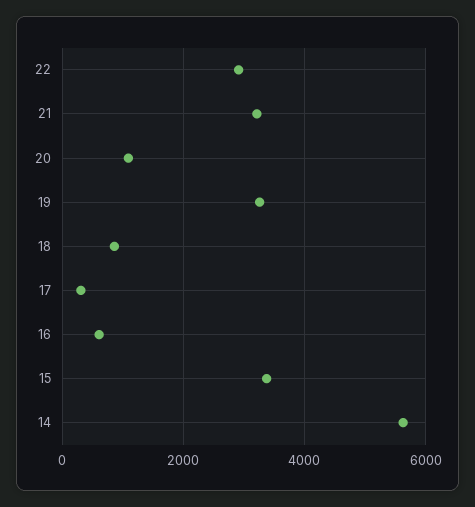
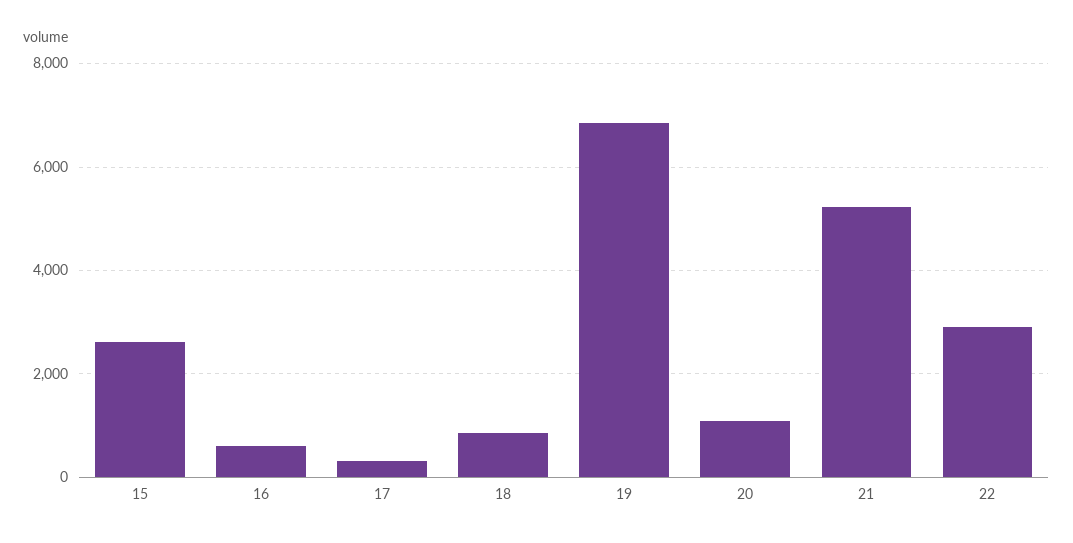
21: 3200 -> 5200
19: 3200 -> 6800
15: 3400 -> 2600
14: 5600 -> none

